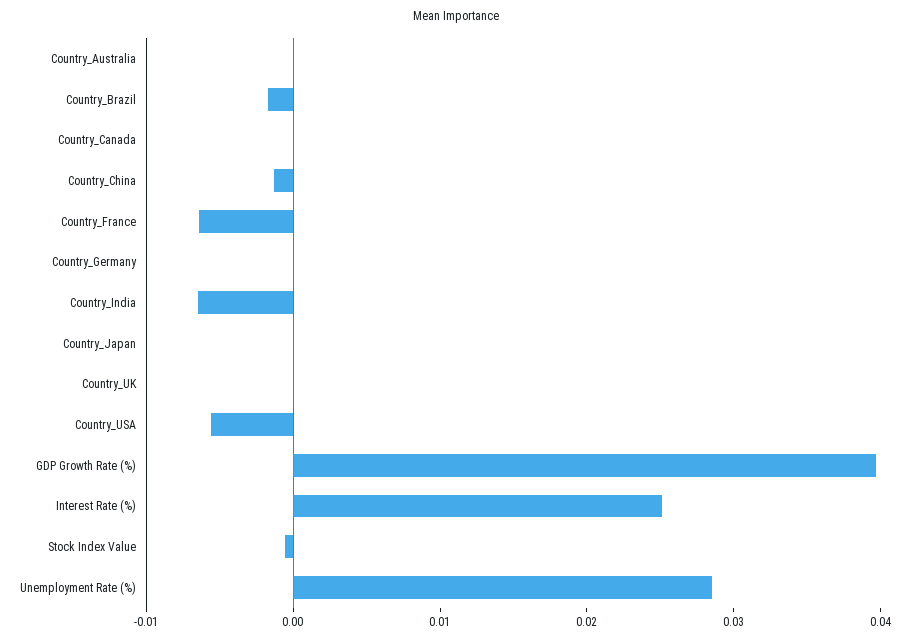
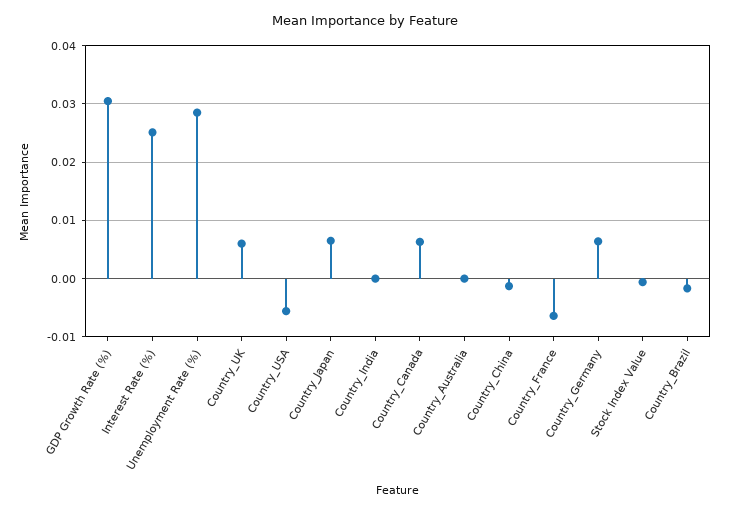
Country_Canada: 0 -> 0.006
Country_Germany: 0 -> 0.006
Country_India: -0.006 -> 0
Country_Japan: 0 -> 0.006
Country_UK: 0 -> 0.006
GDP Growth Rate (%): 0.04 -> 0.03

